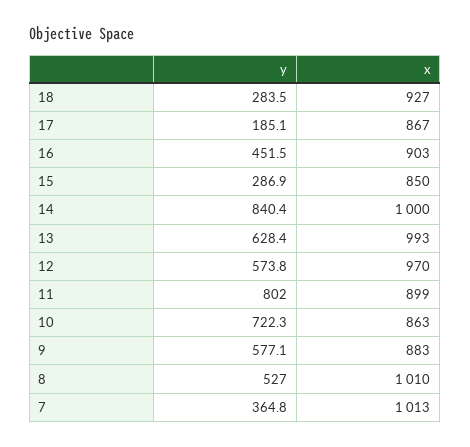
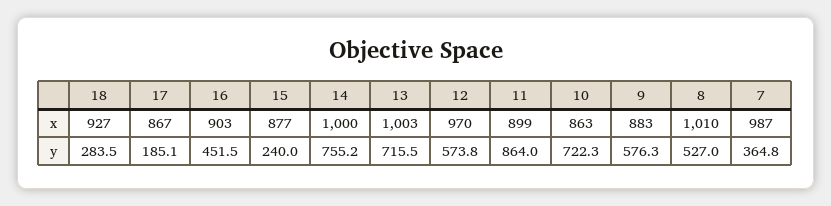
y, 15: 286.9 -> 240
x, 15: 850 -> 877
y, 14: 840.4 -> 755.2
y, 13: 628.4 -> 715.5
x, 13: 993 -> 1003
y, 11: 802 -> 864
y, 9: 577.1 -> 576.3
x, 7: 1013 -> 987

